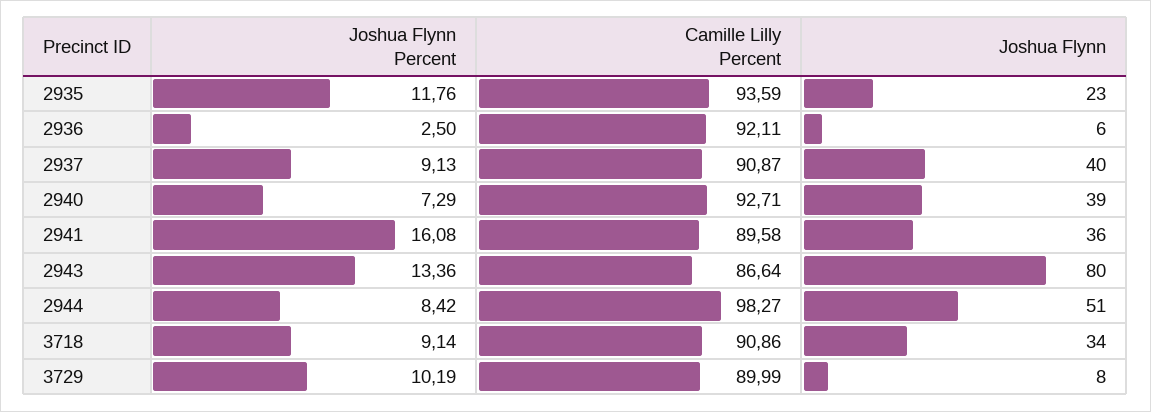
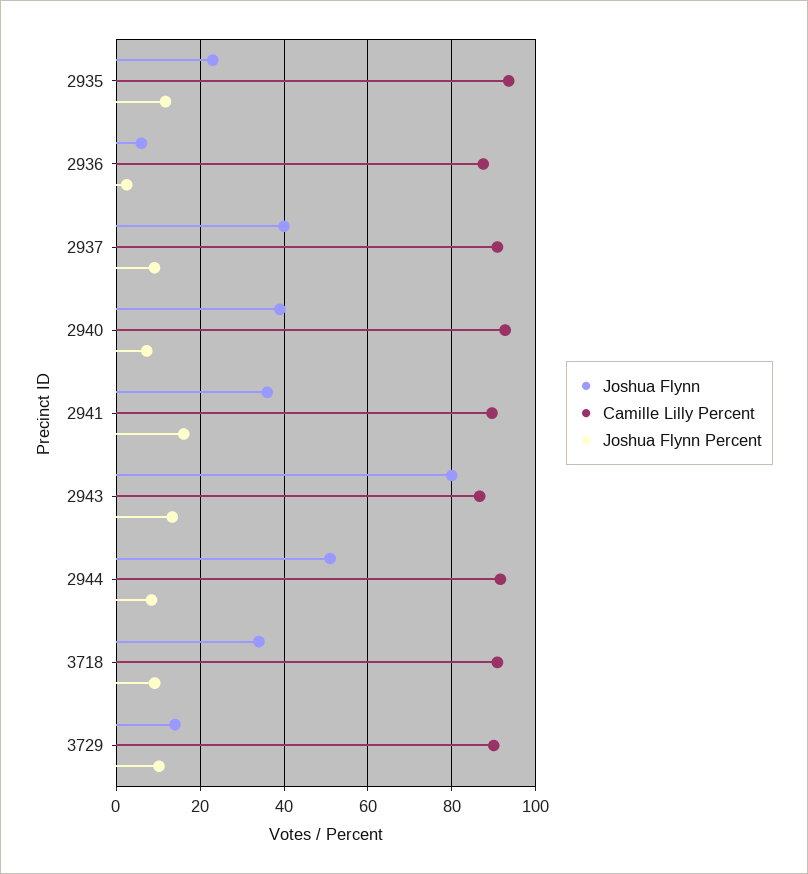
Camille Lilly Percent, 2936: 92.11 -> 88
Camille Lilly Percent, 2944: 98.27 -> 92
Joshua Flynn, 3729: 8 -> 14

